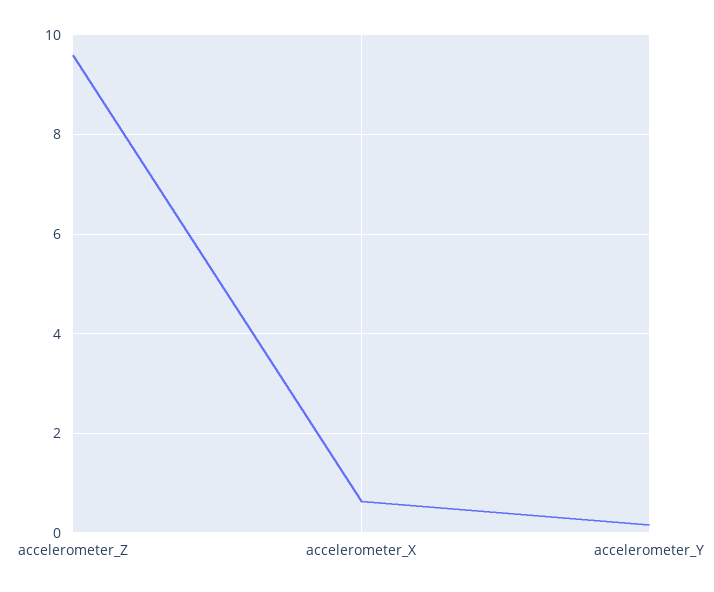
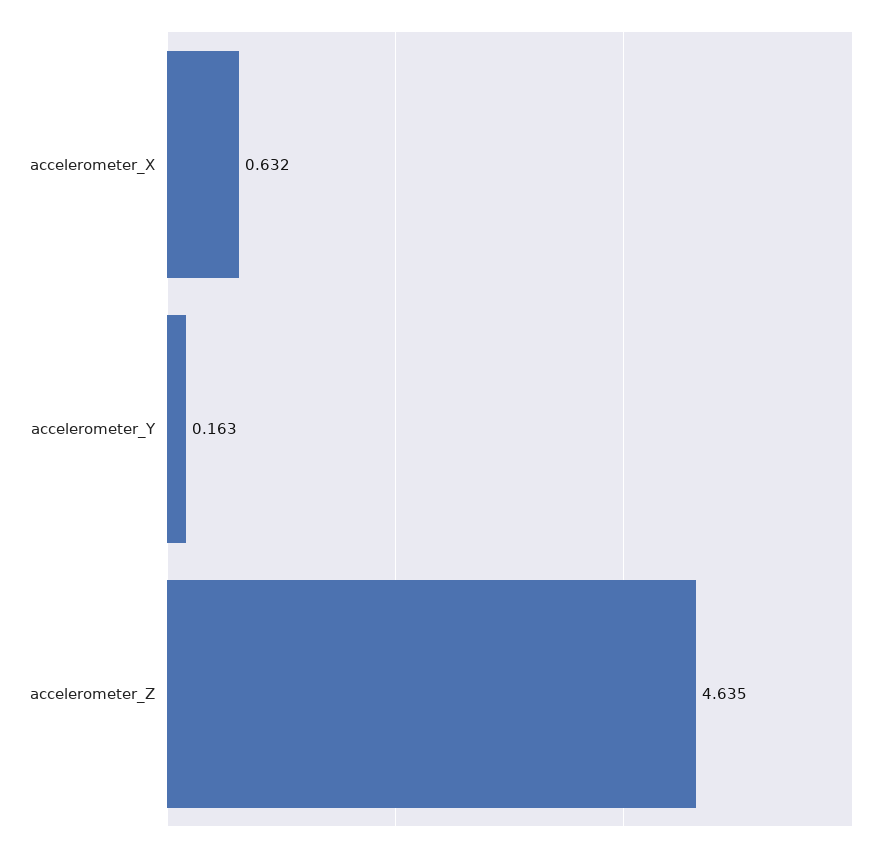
accelerometer_Z: 9.6 -> 4.635

